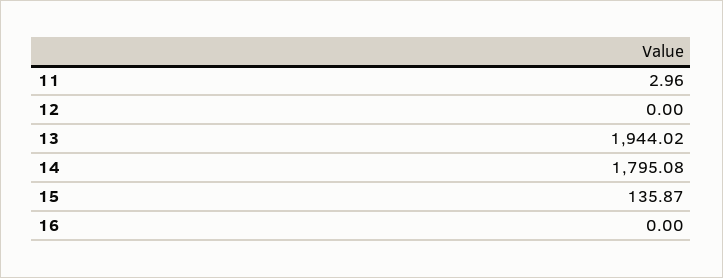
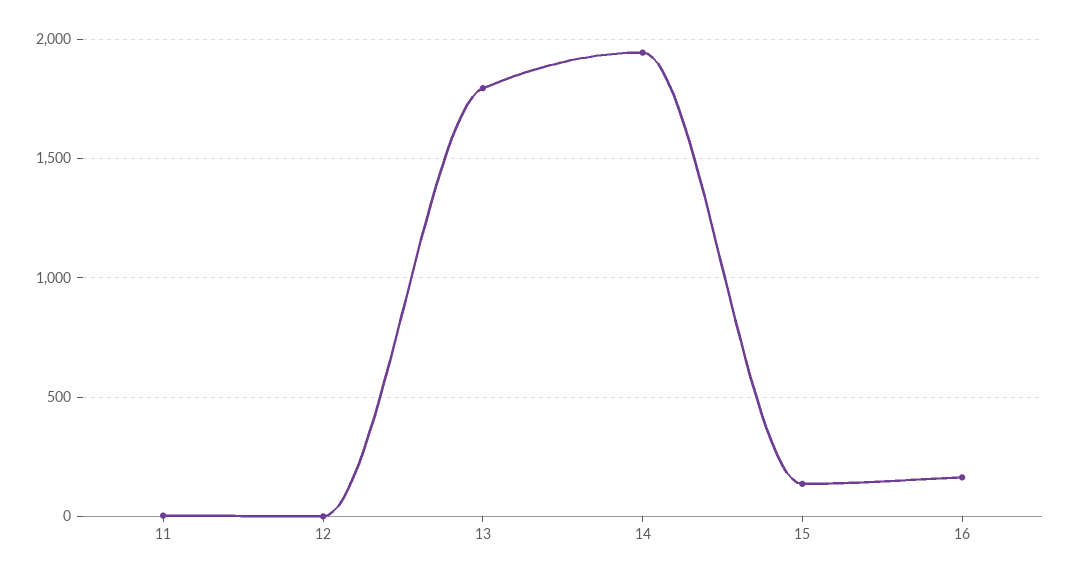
13: 1944.02 -> 1800
14: 1795.08 -> 1950
16: 0 -> 150

